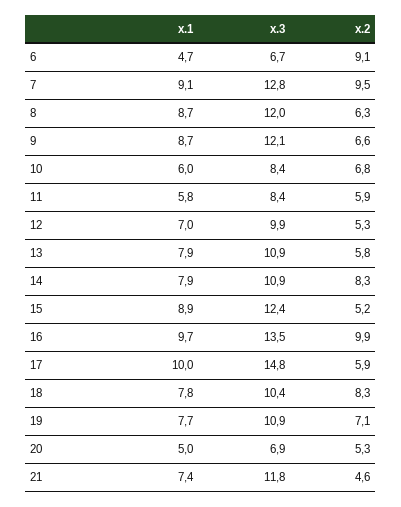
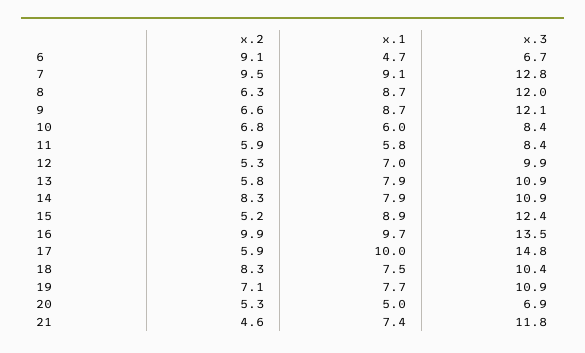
x.1, 18: 7.8 -> 7.5

